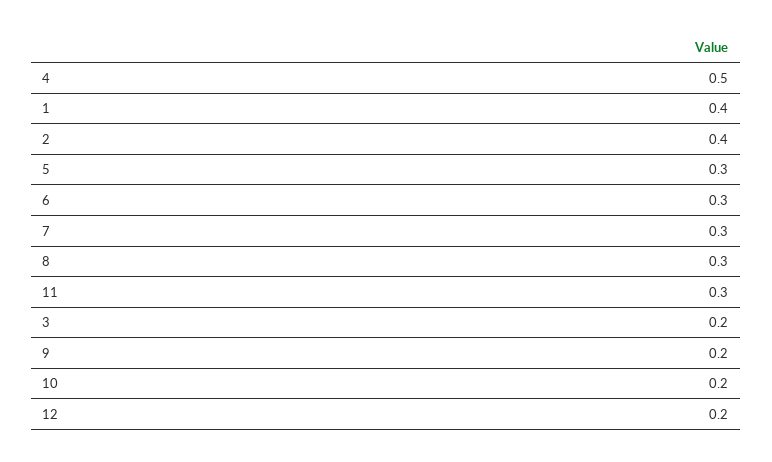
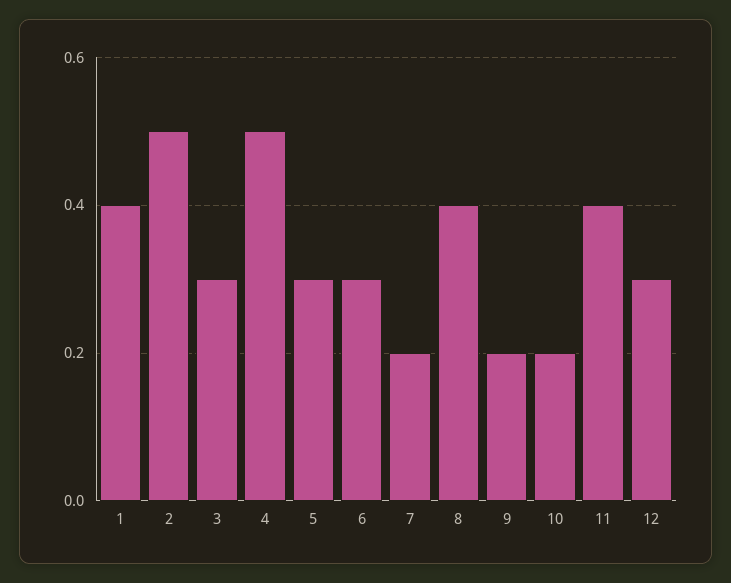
2: 0.4 -> 0.5
7: 0.3 -> 0.2
8: 0.3 -> 0.4
11: 0.3 -> 0.4
3: 0.2 -> 0.3
12: 0.2 -> 0.3

